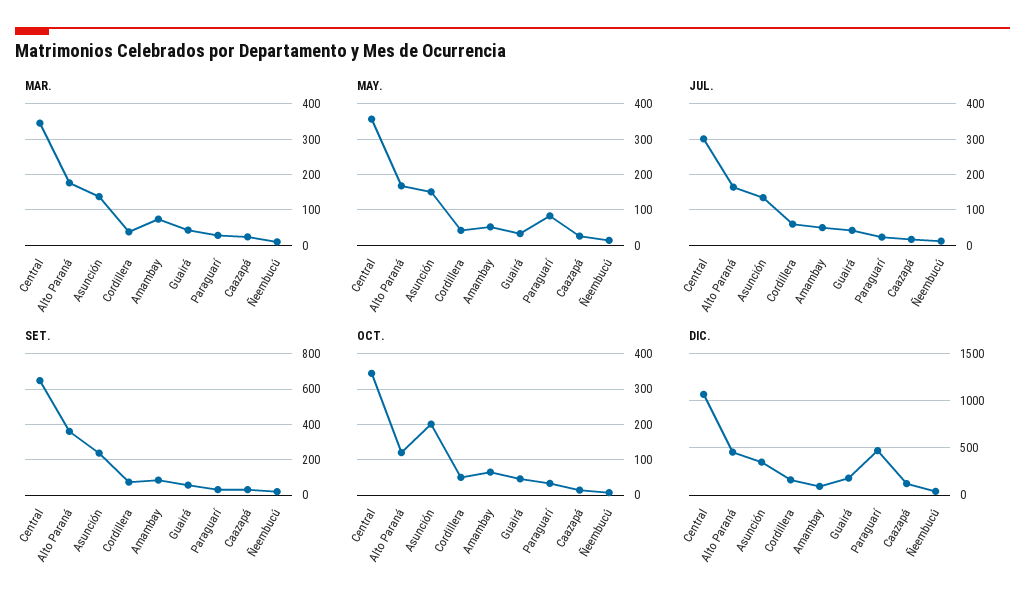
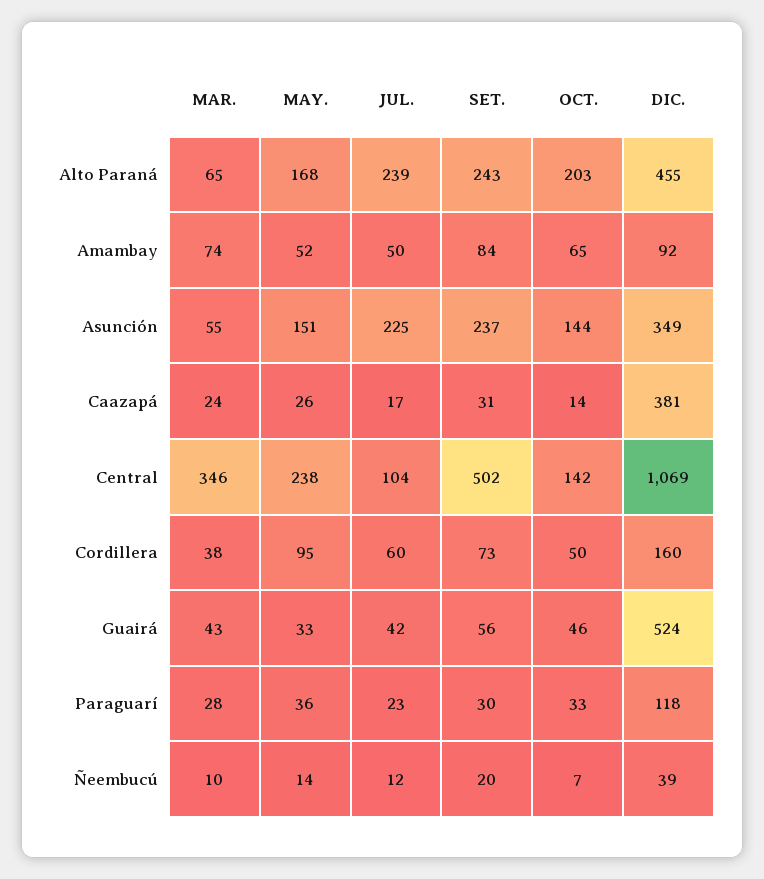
MAR., Alto Paraná: 180 -> 65
MAR., Asunción: 140 -> 55
MAY., Central: 360 -> 238
MAY., Cordillera: 40 -> 95
MAY., Paraguarí: 80 -> 36
JUL., Central: 300 -> 104
JUL., Alto Paraná: 160 -> 239
JUL., Asunción: 140 -> 225
SET., Central: 650 -> 502
SET., Alto Paraná: 350 -> 243
OCT., Central: 340 -> 142
OCT., Alto Paraná: 120 -> 203
OCT., Asunción: 200 -> 144
DIC., Guairá: 200 -> 524
DIC., Paraguarí: 500 -> 118
DIC., Caazapá: 100 -> 381

